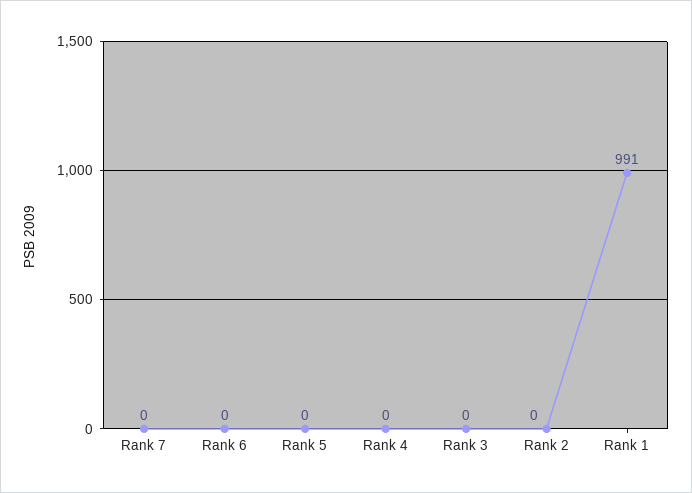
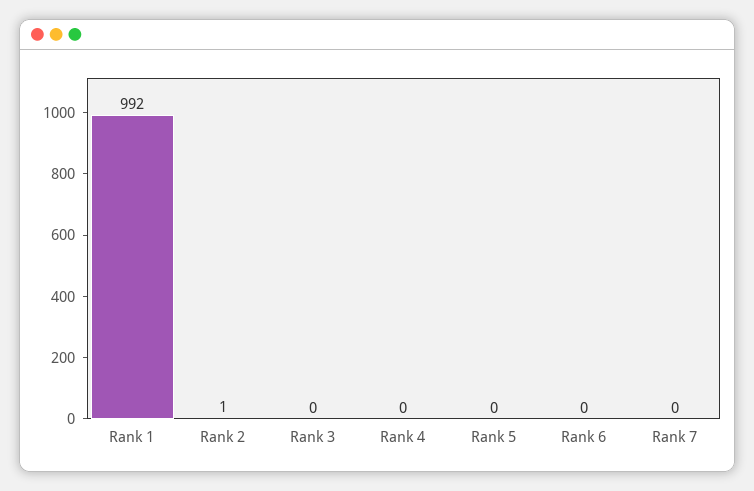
Rank 2: 0 -> 1
Rank 1: 991 -> 992

